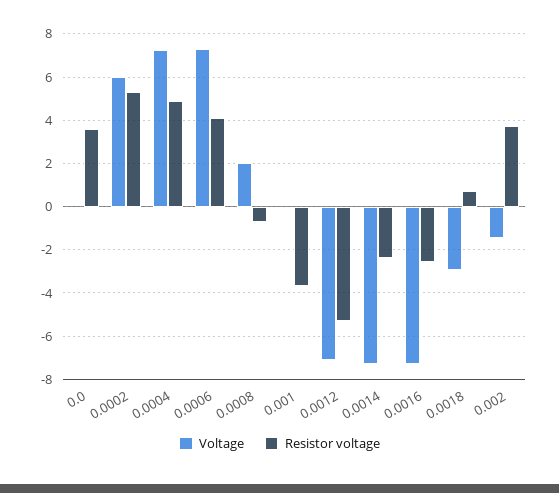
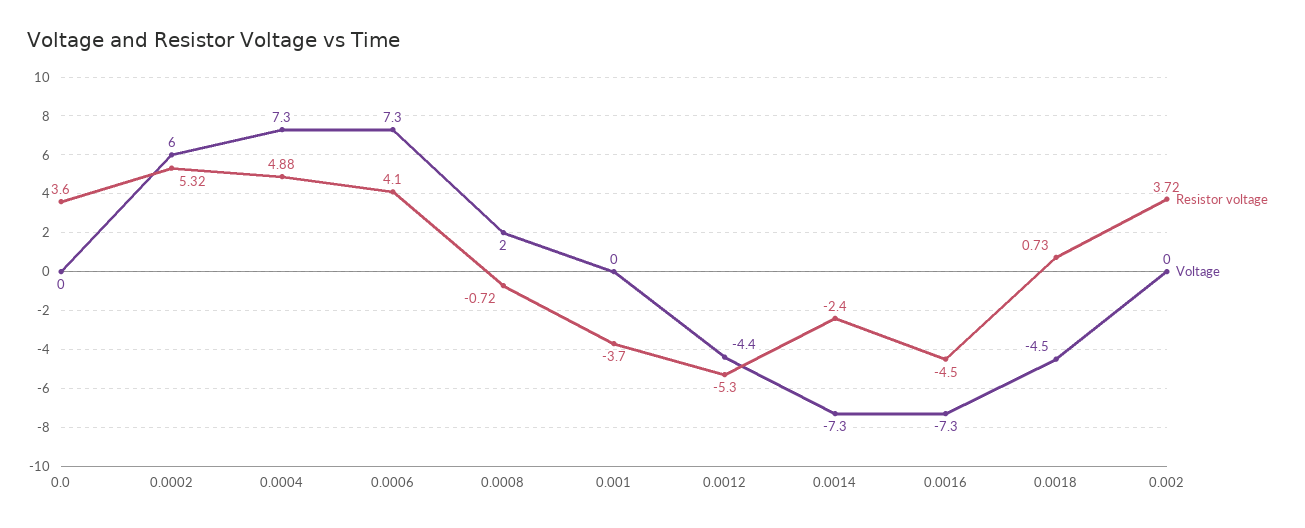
Voltage, 0.0012: -7 -> -4.4
Resistor voltage, 0.0016: -2.5 -> -4.5
Voltage, 0.0018: -3 -> -4.5
Voltage, 0.002: -1.5 -> 0

